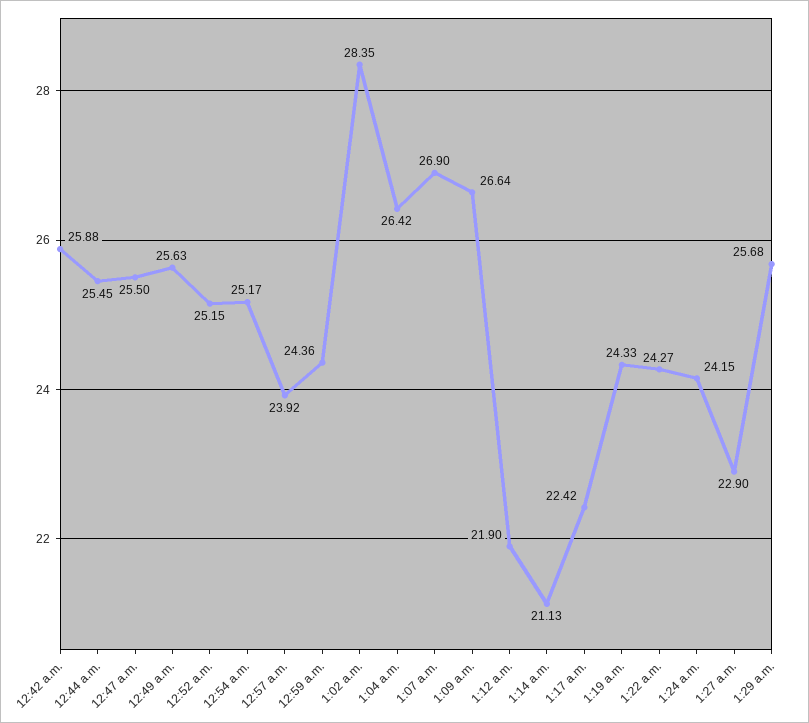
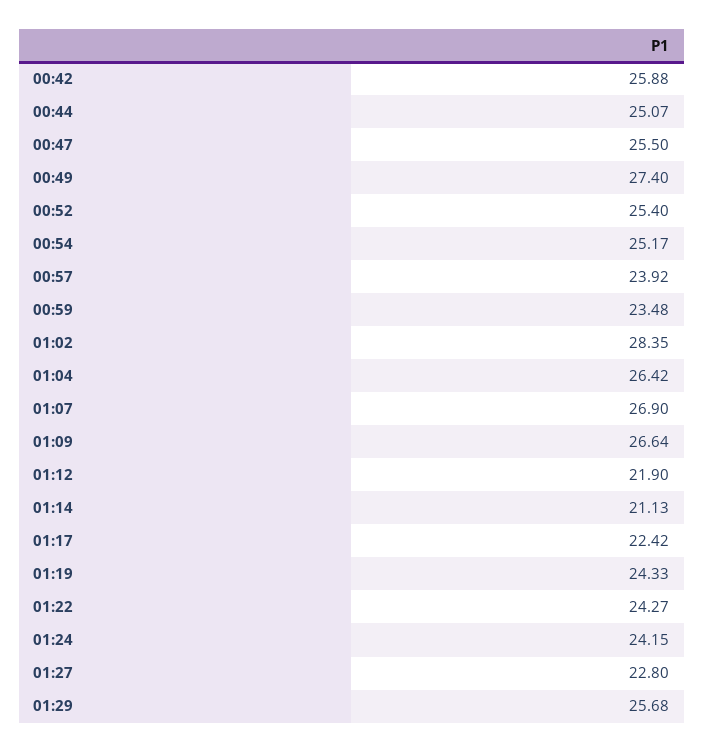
12:44 a.m.: 25.45 -> 25.07
12:49 a.m.: 25.63 -> 27.4
12:52 a.m.: 25.15 -> 25.4
12:59 a.m.: 24.36 -> 23.48
1:27 a.m.: 22.9 -> 22.8

